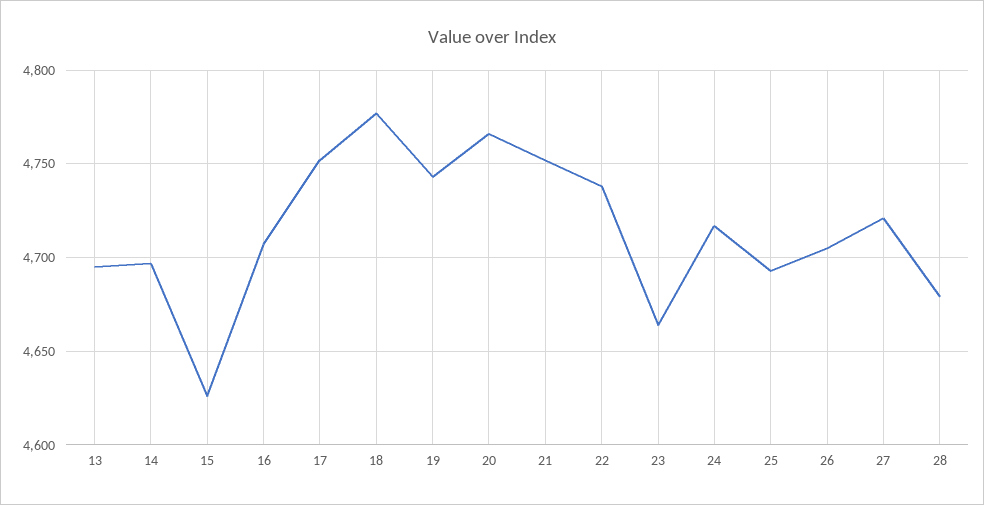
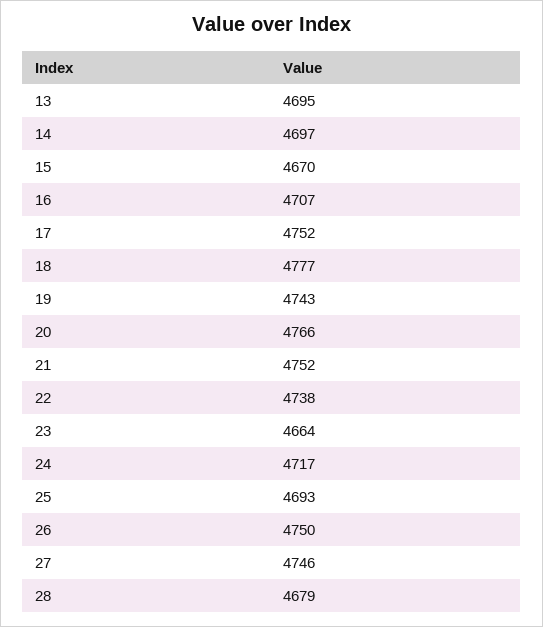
15: 4625 -> 4670
26: 4705 -> 4750
27: 4720 -> 4746

